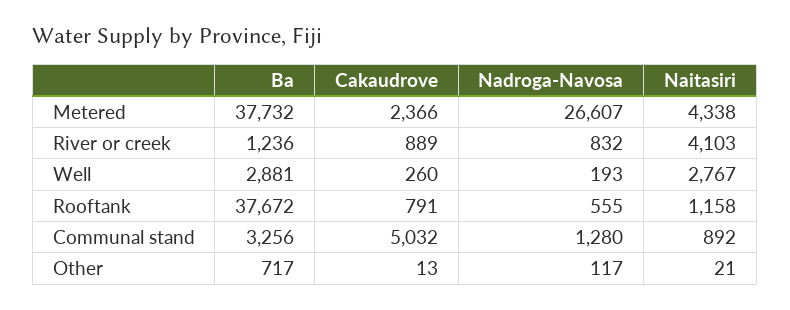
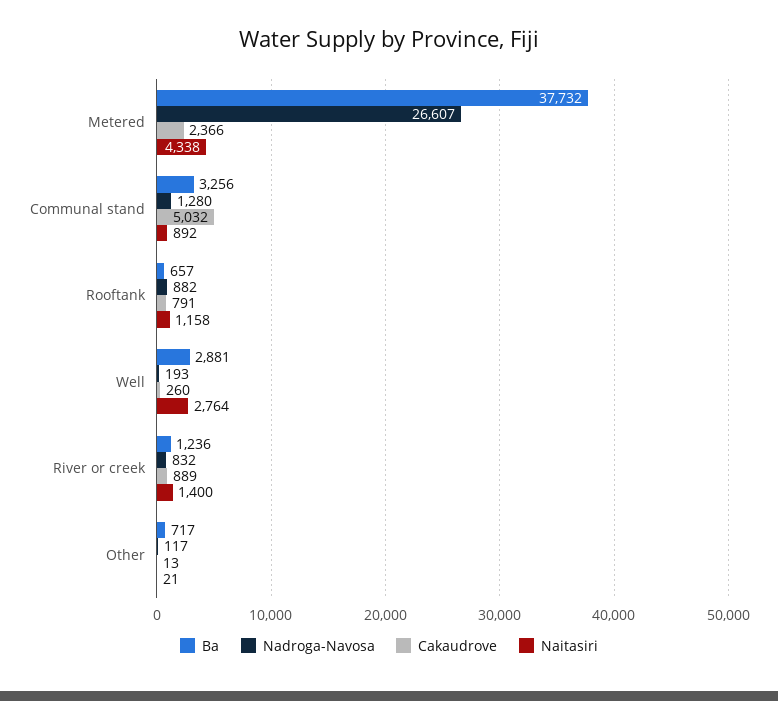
Naitasiri, River or creek: 4103 -> 1400
Naitasiri, Well: 2767 -> 2764
Ba, Rooftank: 37672 -> 657
Nadroga-Navosa, Rooftank: 555 -> 882

